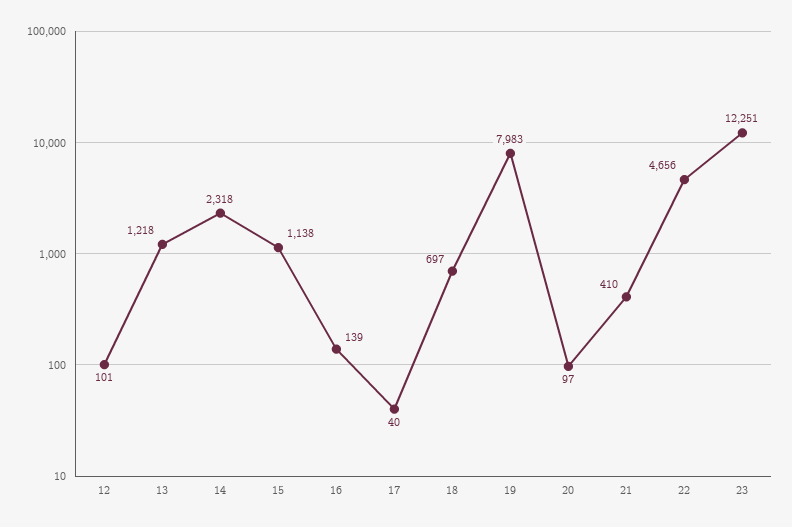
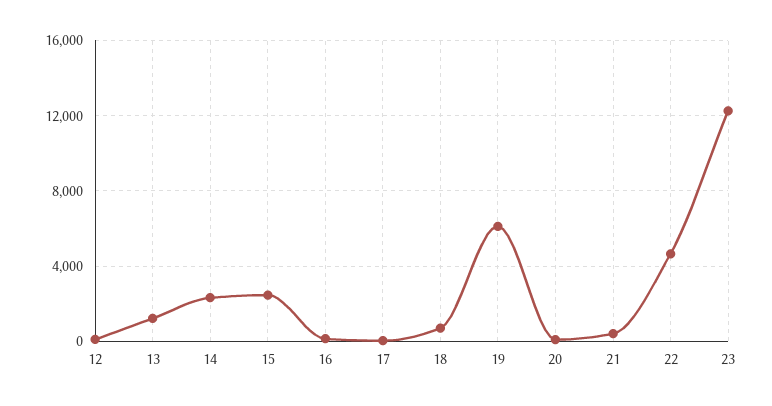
15: 1138 -> 2500
19: 7983 -> 6000

